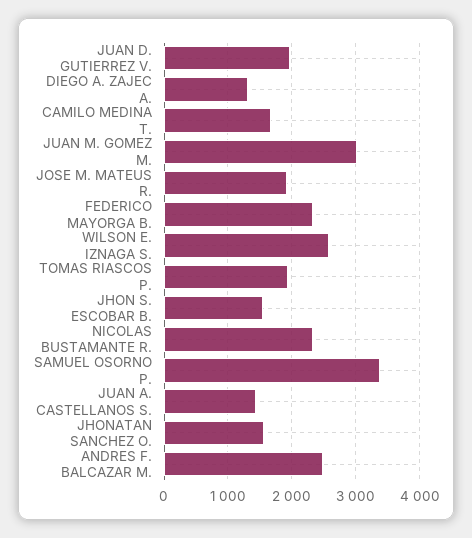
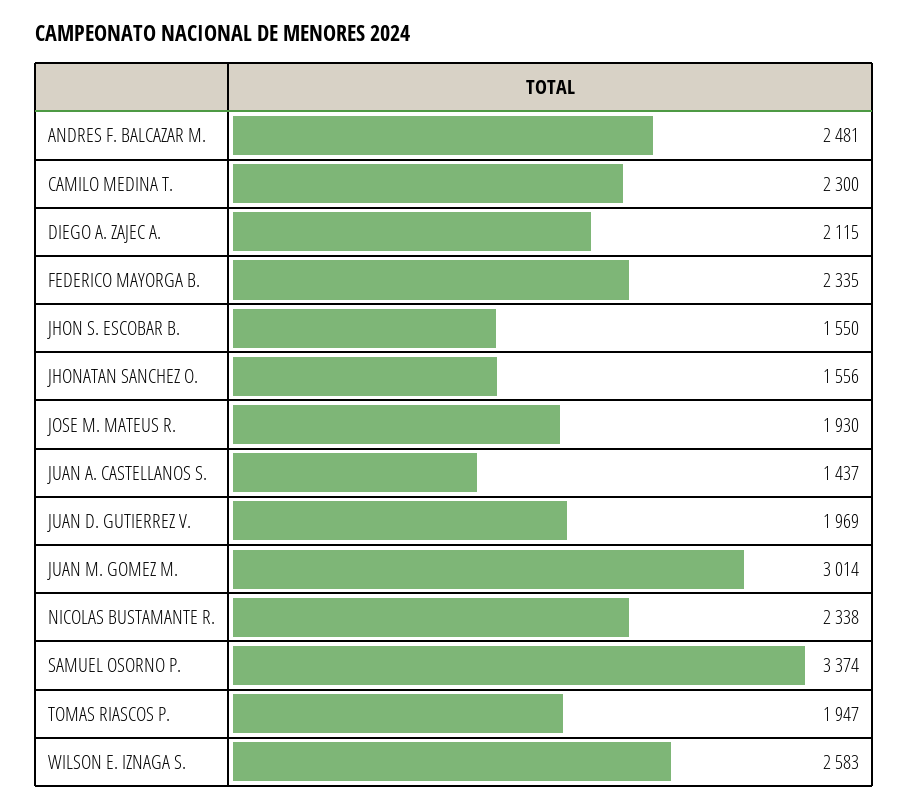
DIEGO A. ZAJEC A.: 1300 -> 2115
CAMILO MEDINA T.: 1700 -> 2300

